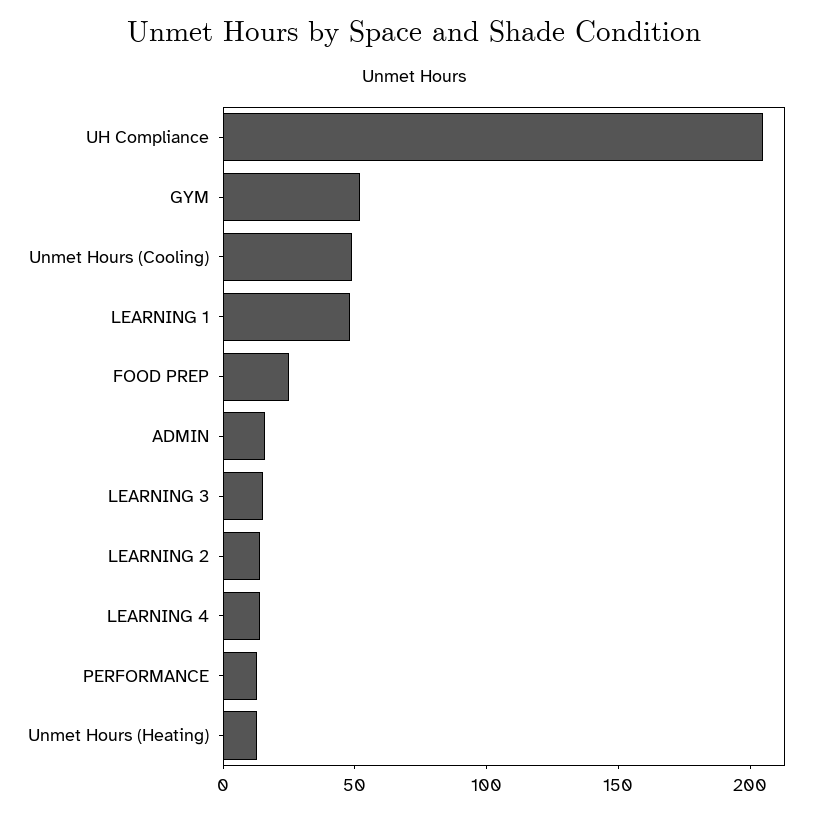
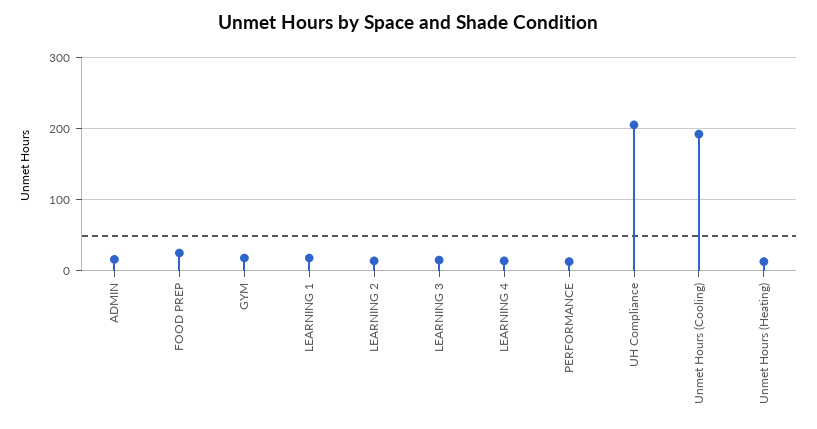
GYM: 50 -> 20
Unmet Hours (Cooling): 50 -> 190
LEARNING 1: 50 -> 20

